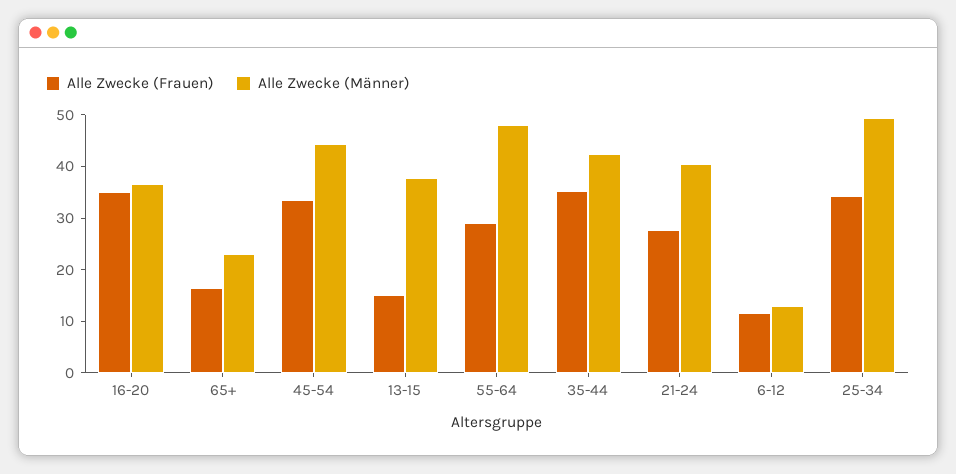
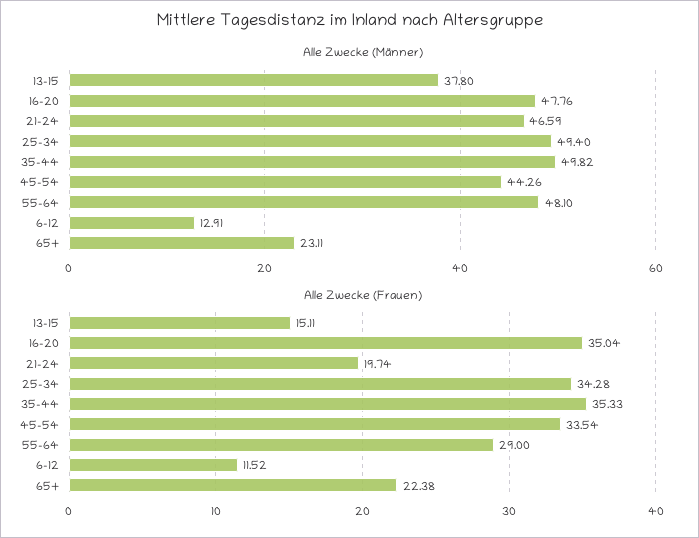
Alle Zwecke (Männer), 16-20: 36 -> 47.76
Alle Zwecke (Frauen), 65+: 16 -> 22.38
Alle Zwecke (Männer), 35-44: 42 -> 49.82
Alle Zwecke (Frauen), 21-24: 28 -> 19.74
Alle Zwecke (Männer), 21-24: 40 -> 46.59

